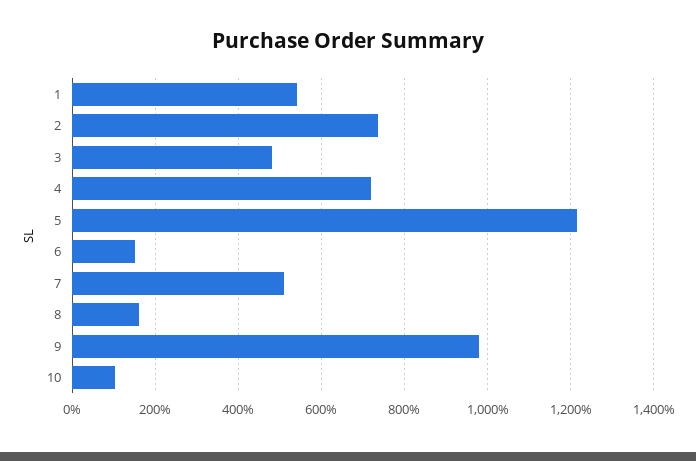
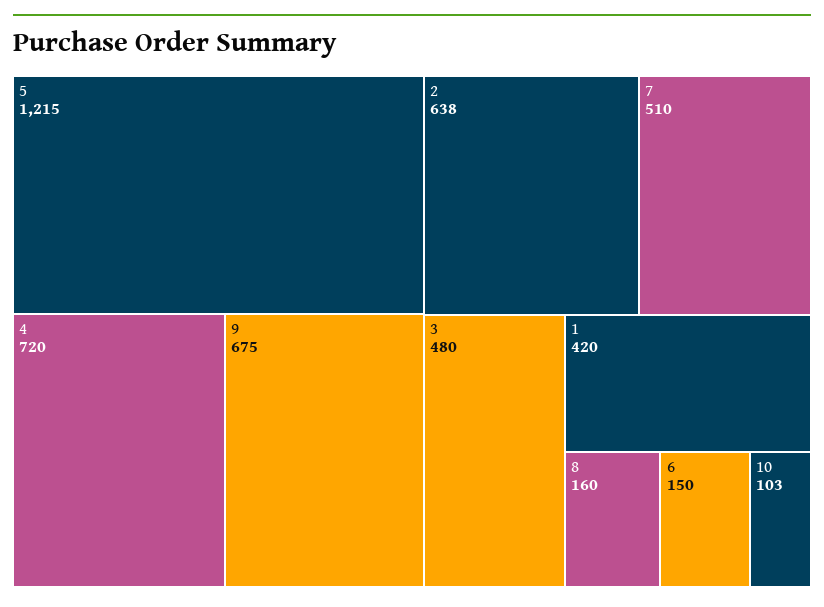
1: 540 -> 420
2: 740 -> 638
9: 980 -> 675

